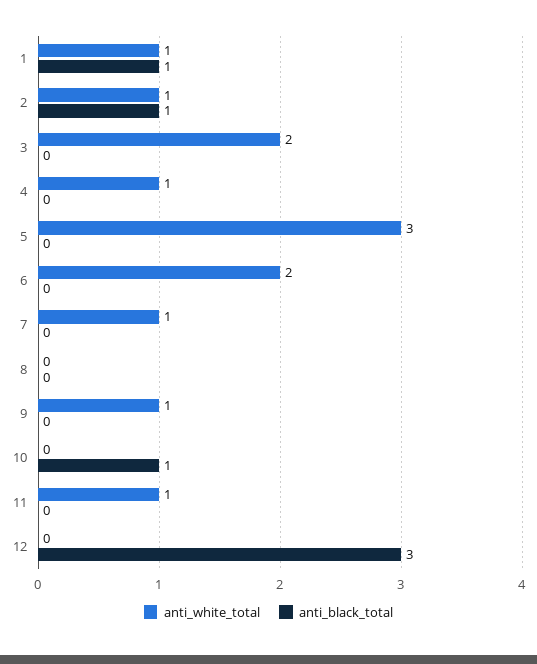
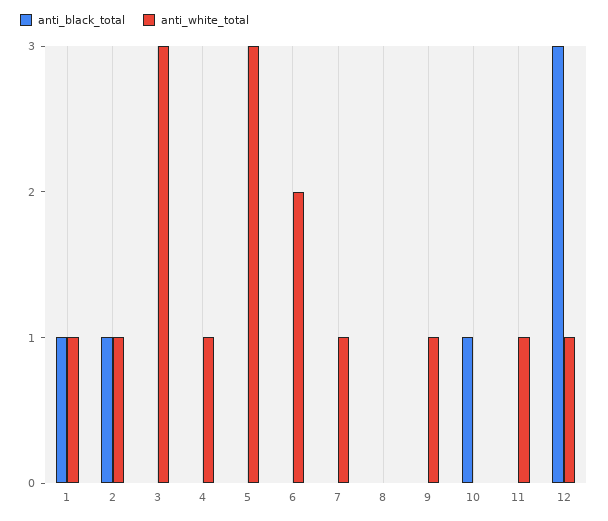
anti_white_total, 3: 2 -> 3
anti_white_total, 12: 0 -> 1

